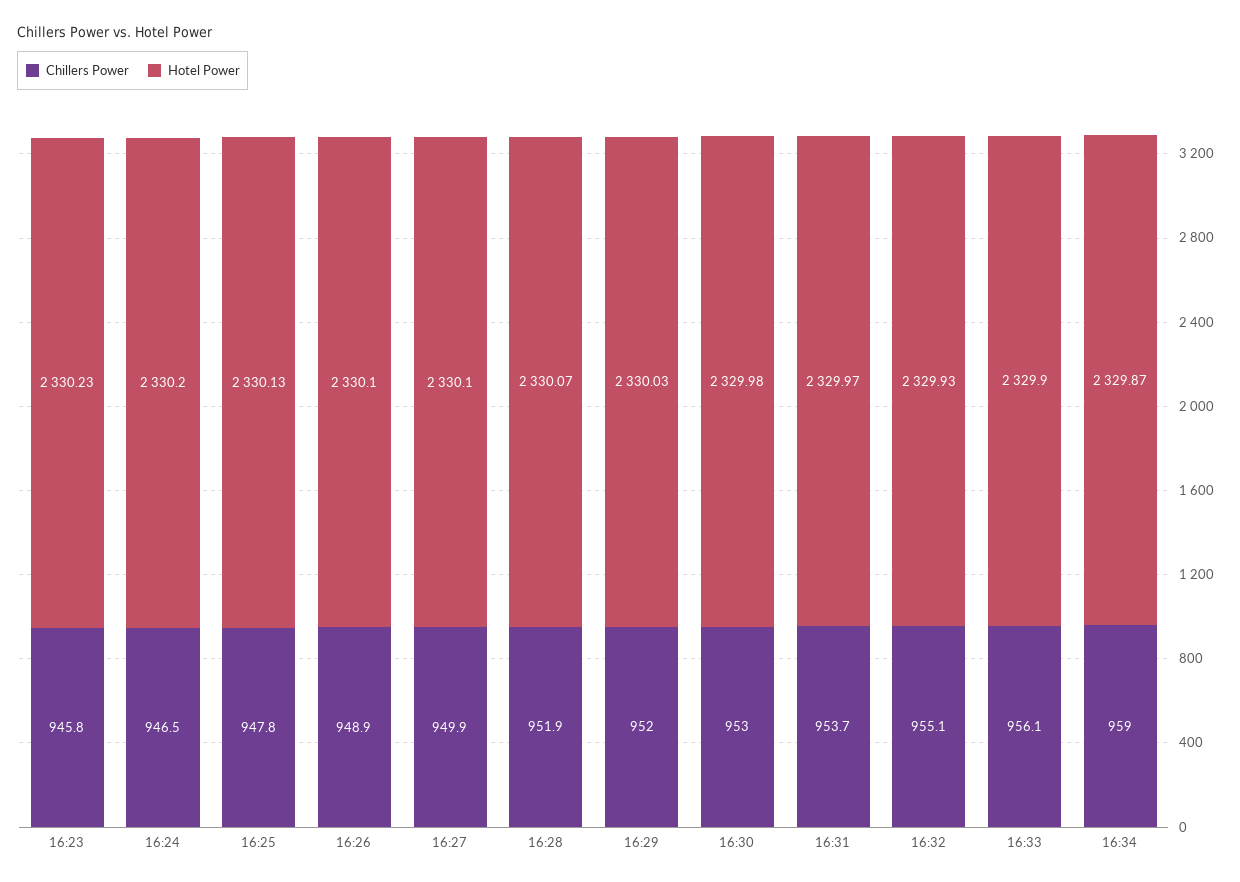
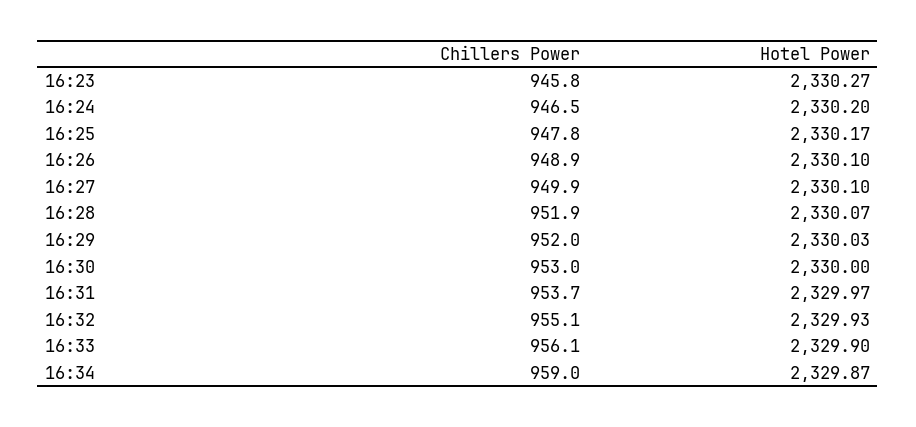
Hotel Power, 16:23: 2330.23 -> 2330.27
Hotel Power, 16:25: 2330.13 -> 2330.17
Hotel Power, 16:30: 2329.98 -> 2330

